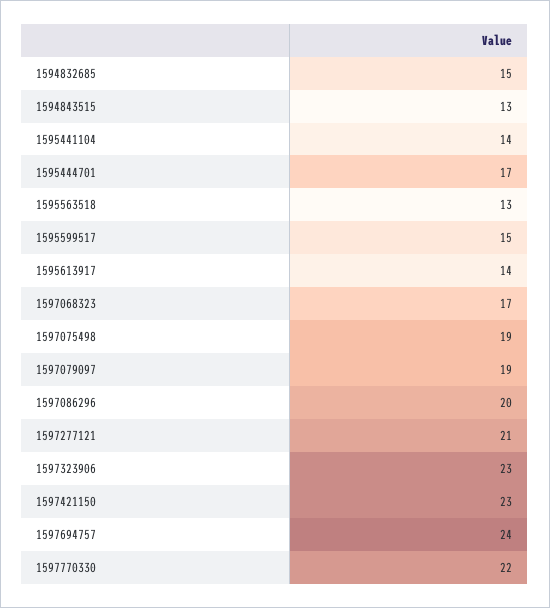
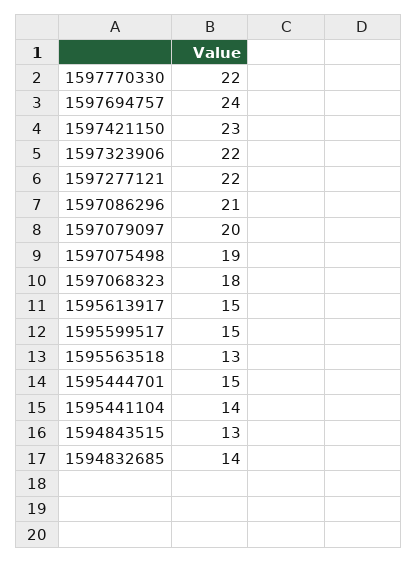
1594832685: 15 -> 14
1595444701: 17 -> 15
1595613917: 14 -> 15
1597068323: 17 -> 18
1597079097: 19 -> 20
1597086296: 20 -> 21
1597277121: 21 -> 22
1597323906: 23 -> 22

